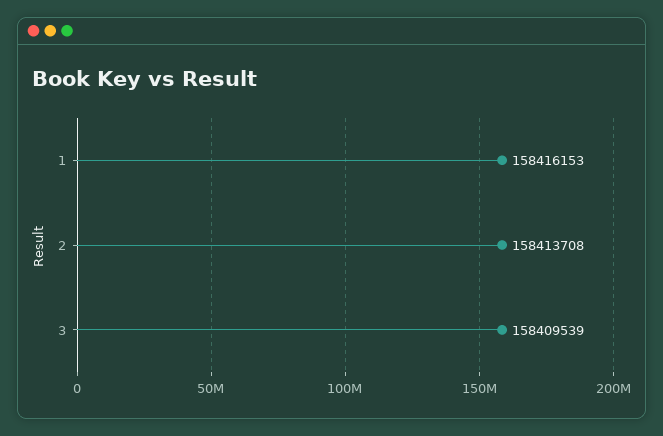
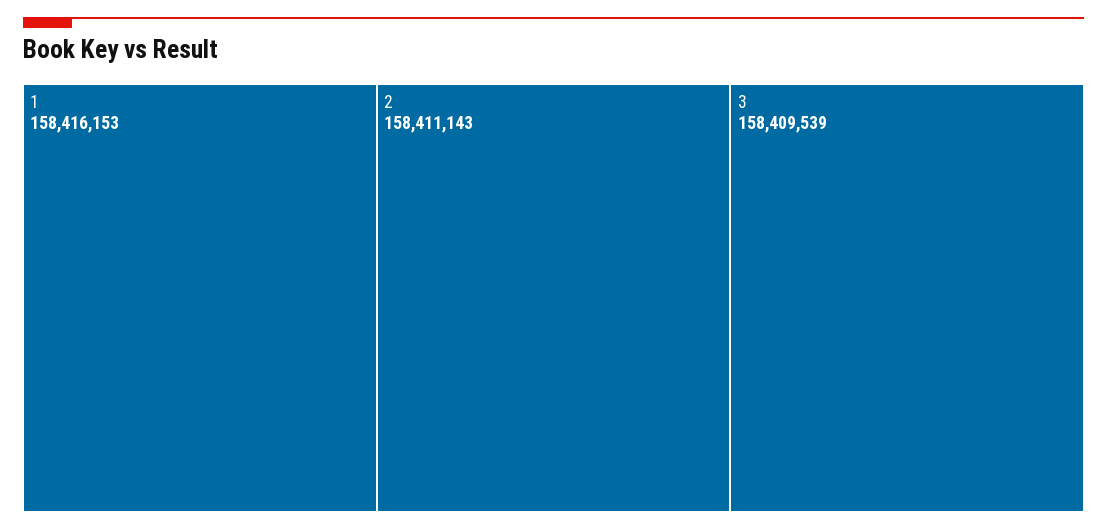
2: 158413708 -> 158411143

